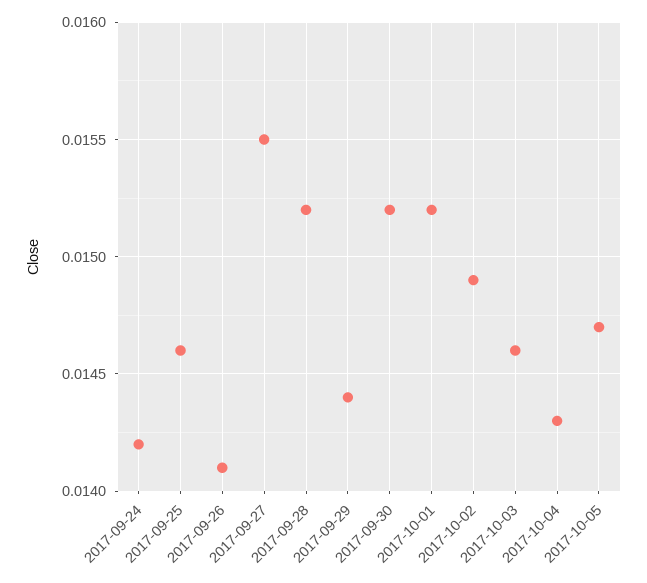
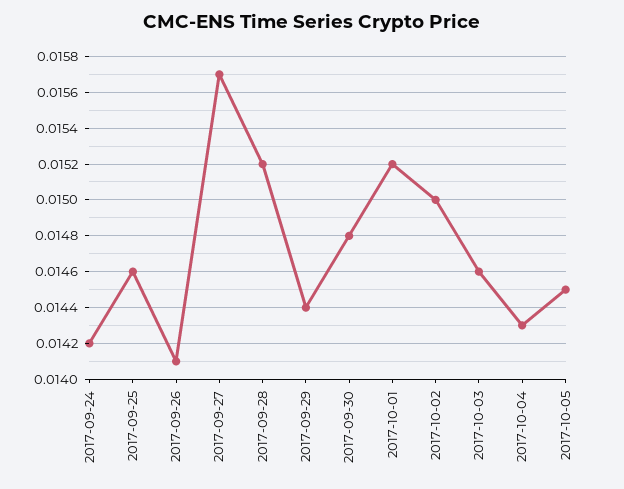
2017-09-27: 0.0155 -> 0.0157
2017-09-30: 0.0152 -> 0.0148
2017-10-02: 0.0149 -> 0.015
2017-10-05: 0.0147 -> 0.0145

